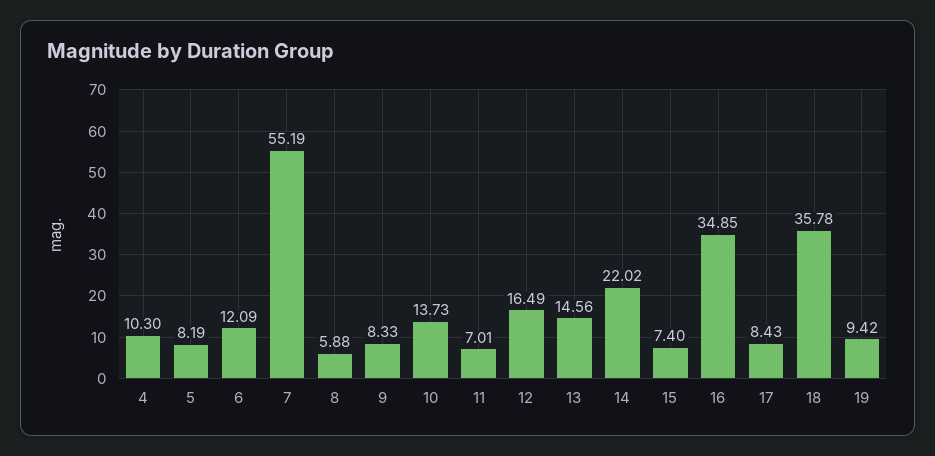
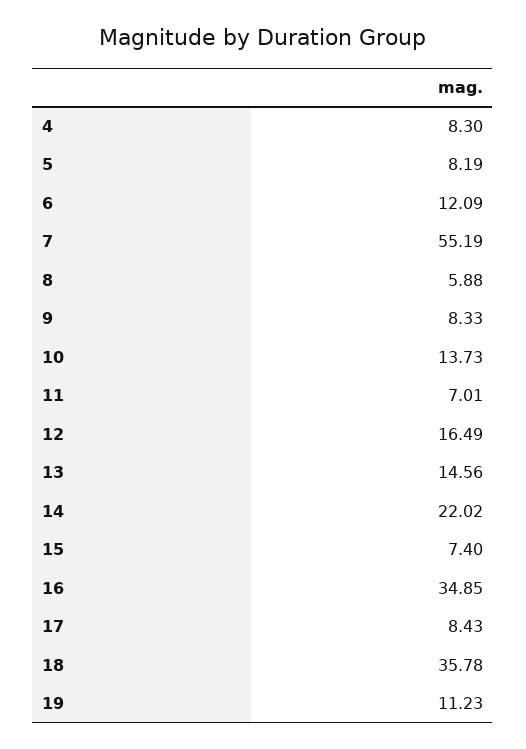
4: 10.3 -> 8.3
19: 9.42 -> 11.23

